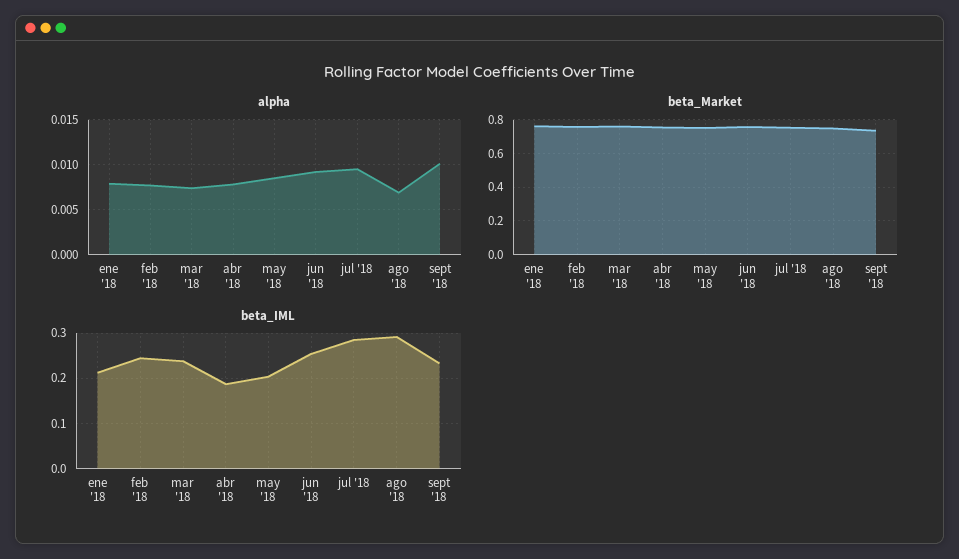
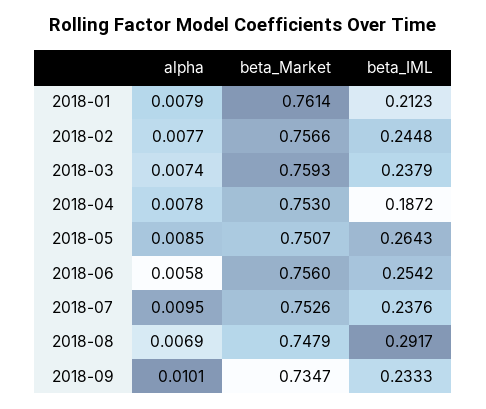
alpha, jun '18: 0.009 -> 0.0058
beta_IML, may '18: 0.2 -> 0.2643
beta_IML, jul '18: 0.28 -> 0.2376

